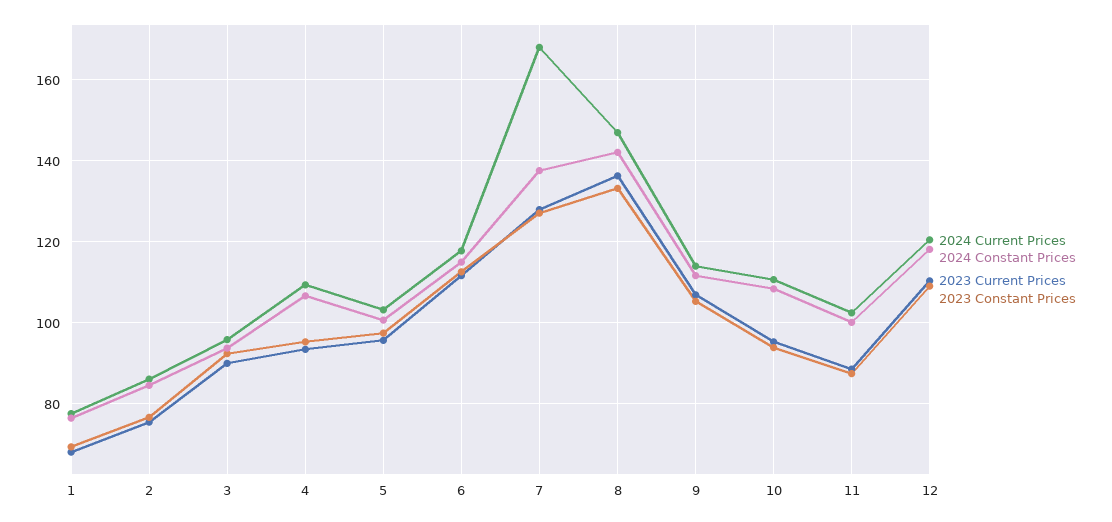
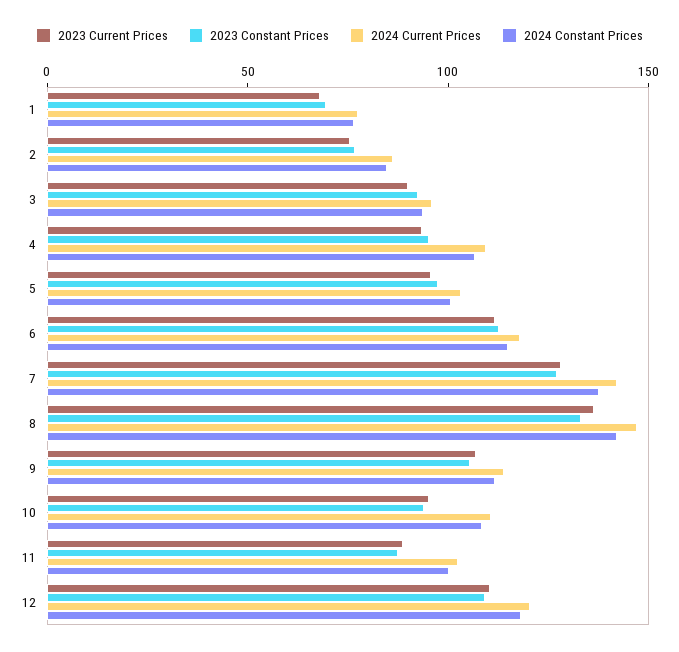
2024 Current Prices, 7: 168 -> 140

